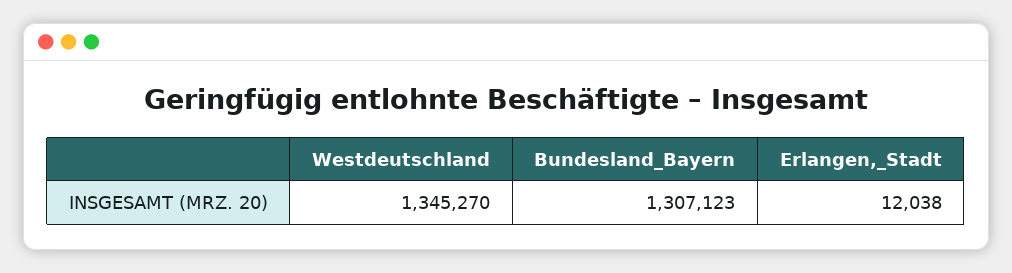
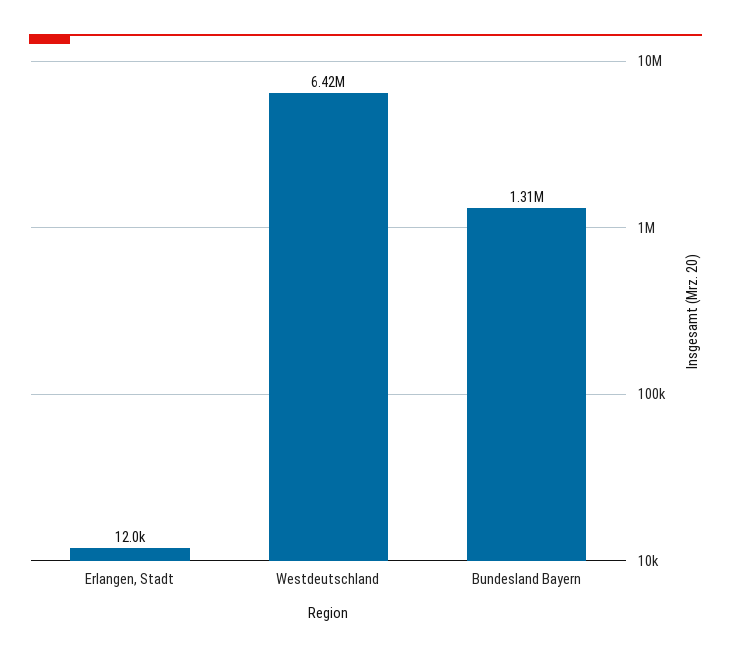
Westdeutschland: 1345270 -> 6420000

